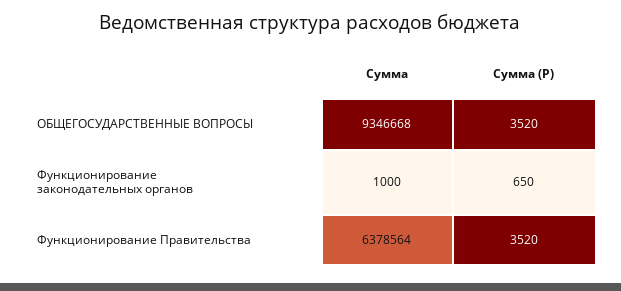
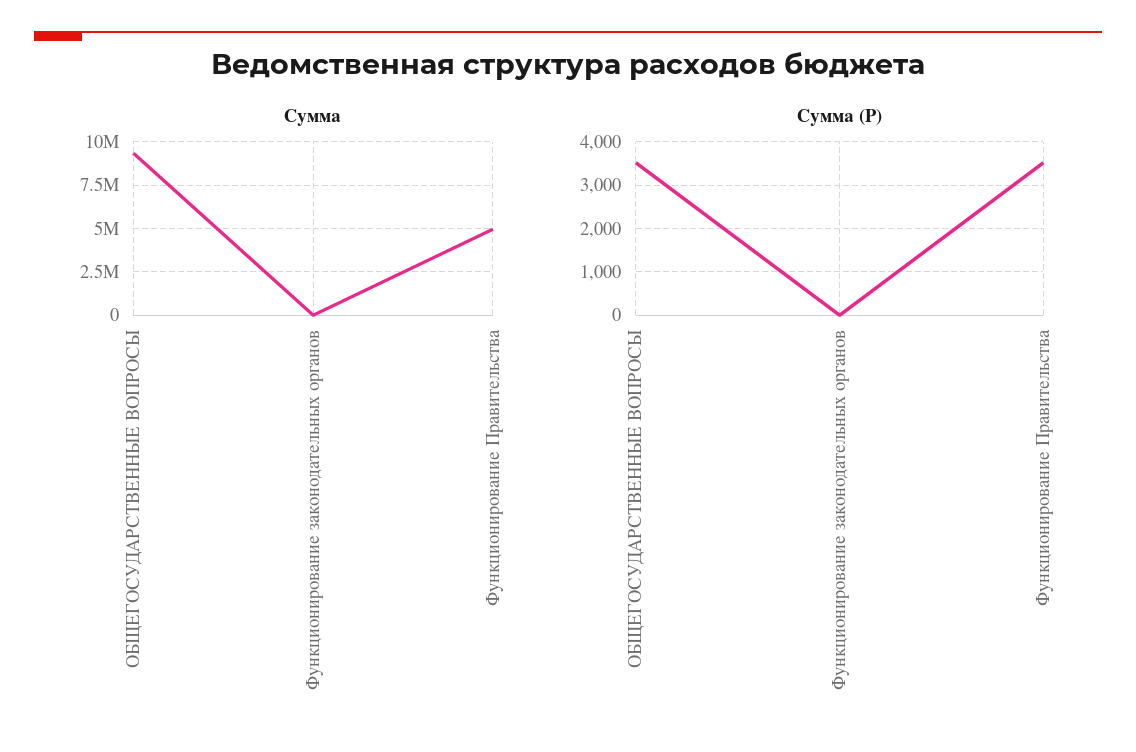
Сумма (Р), Функционирование законодательных органов: 650 -> 0
Сумма, Функционирование Правительства: 6378564 -> 5000000

